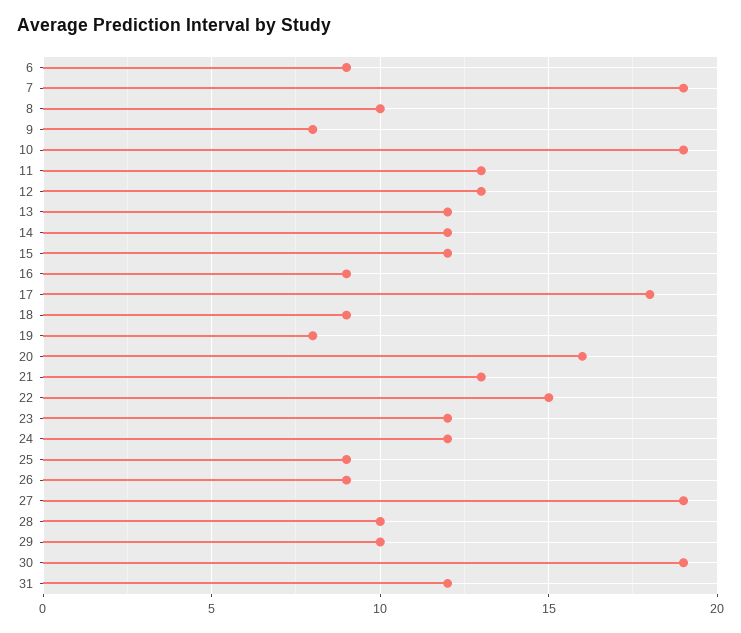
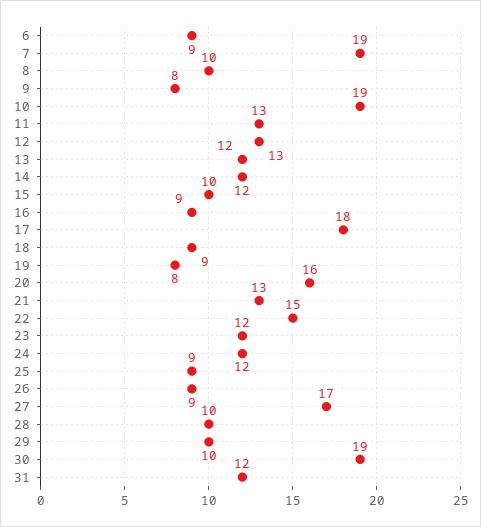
15: 12 -> 10
27: 19 -> 17

